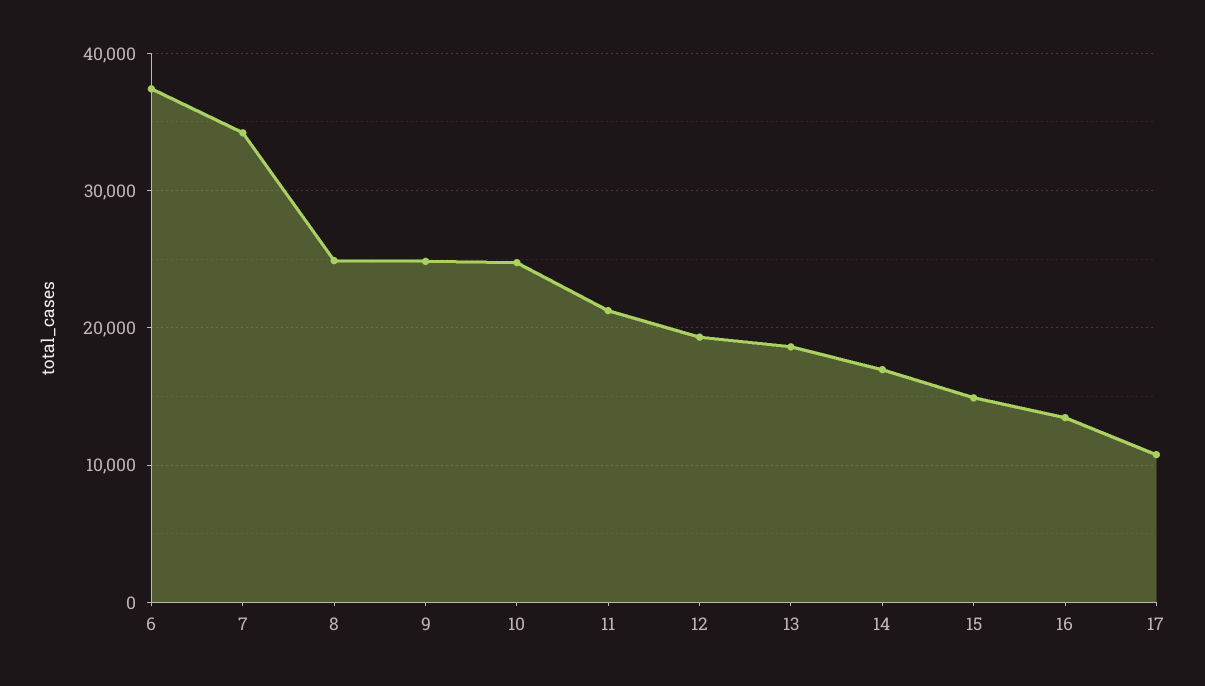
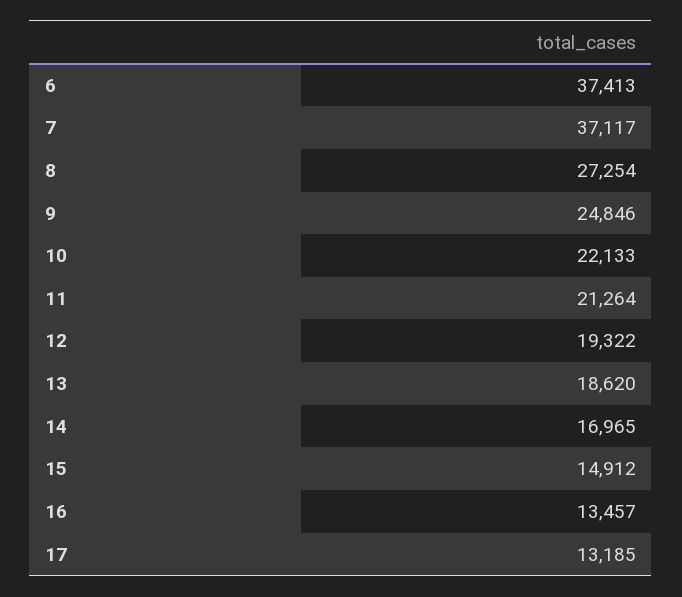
7: 34000 -> 37117
8: 25000 -> 27254
10: 25000 -> 22133
17: 11000 -> 13185

